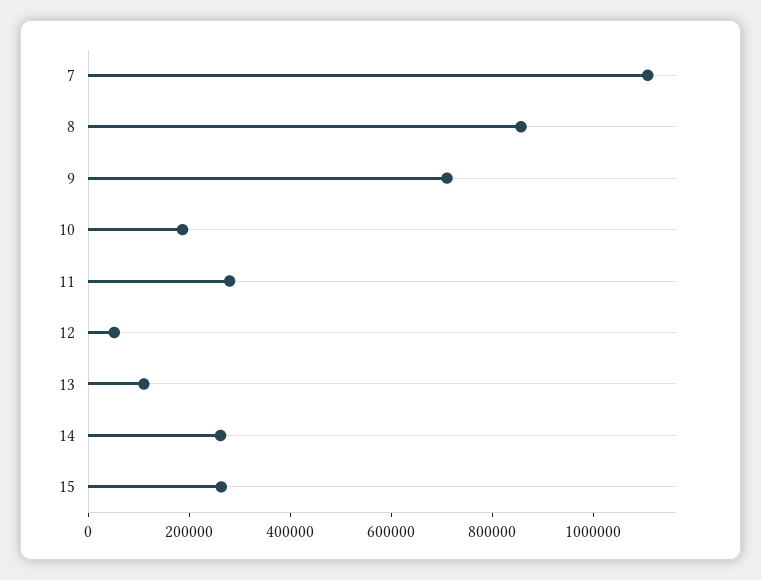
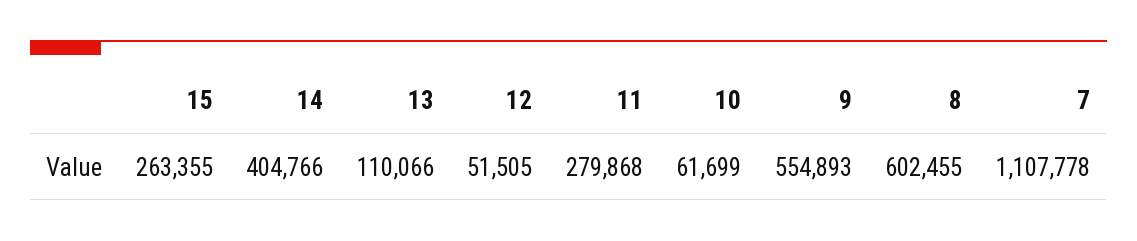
8: 850000 -> 602455
9: 700000 -> 554893
10: 200000 -> 61699
14: 250000 -> 404766

